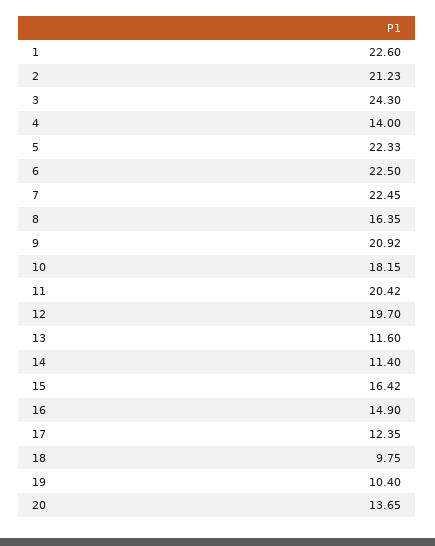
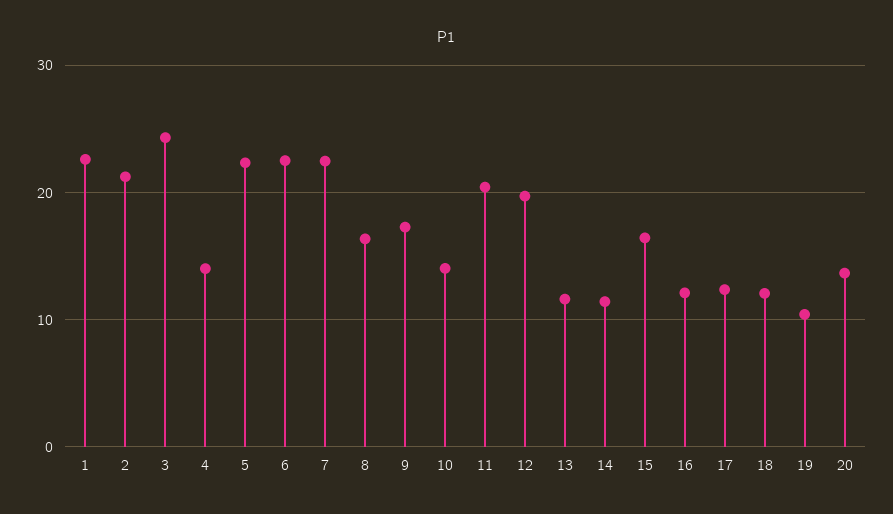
9: 20.92 -> 17
10: 18.15 -> 14
16: 14.9 -> 12
18: 9.75 -> 12

